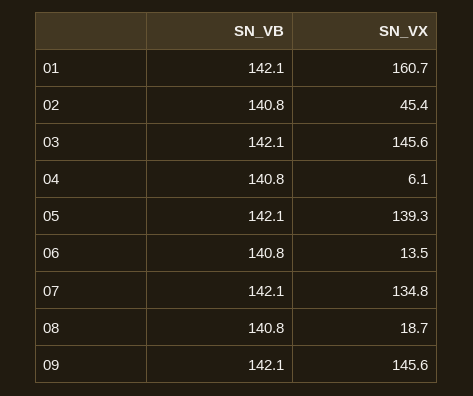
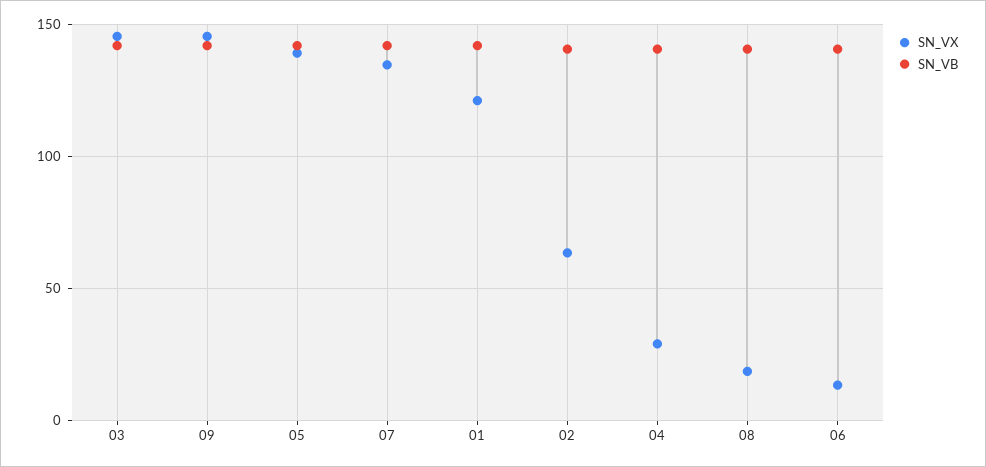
SN_VX, 01: 160.7 -> 120
SN_VX, 02: 45.4 -> 65
SN_VX, 04: 6.1 -> 30

